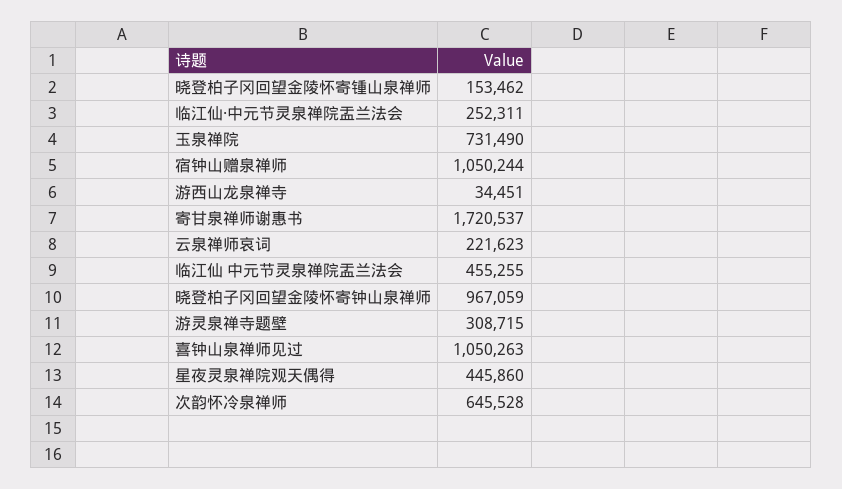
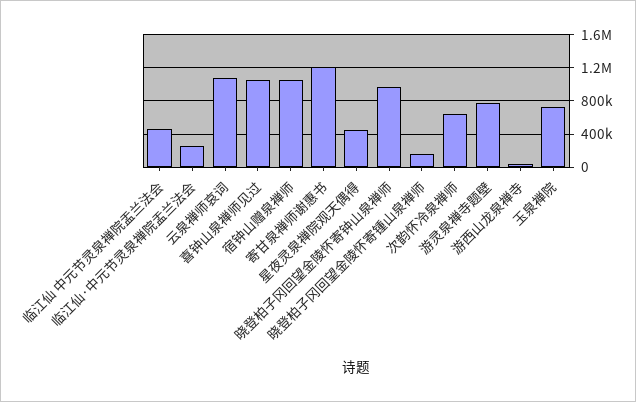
寄甘泉禅师谢惠书: 1720537 -> 1200000
云泉禅师哀词: 221623 -> 1100000
游灵泉禅寺题壁: 308715 -> 800000

